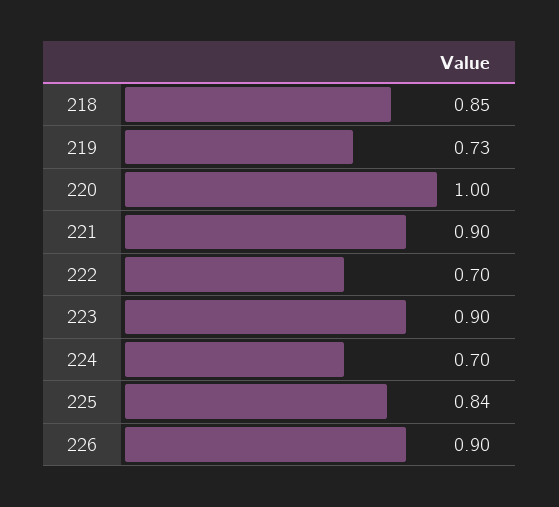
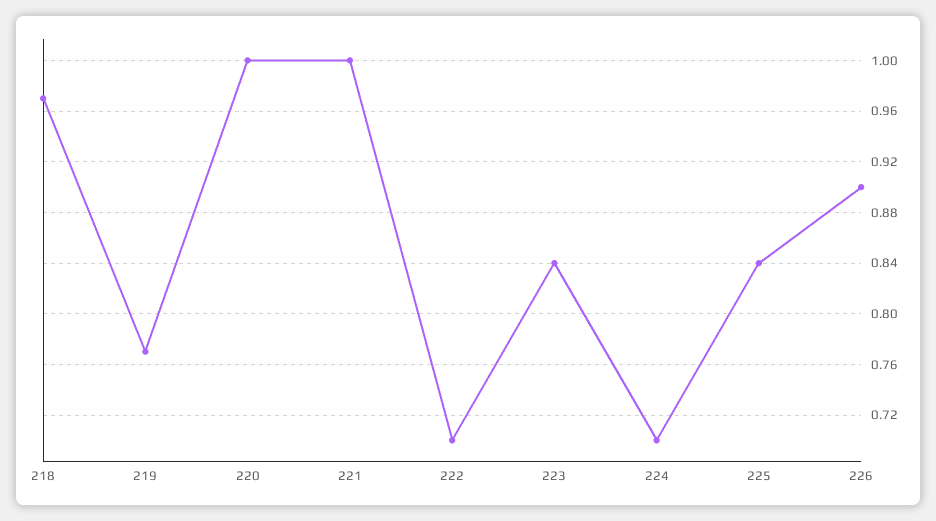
218: 0.85 -> 0.97
219: 0.73 -> 0.77
221: 0.9 -> 1
223: 0.9 -> 0.84

